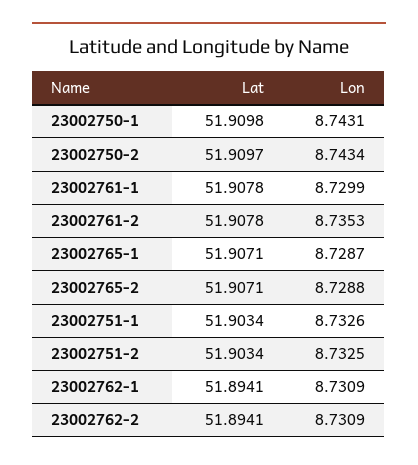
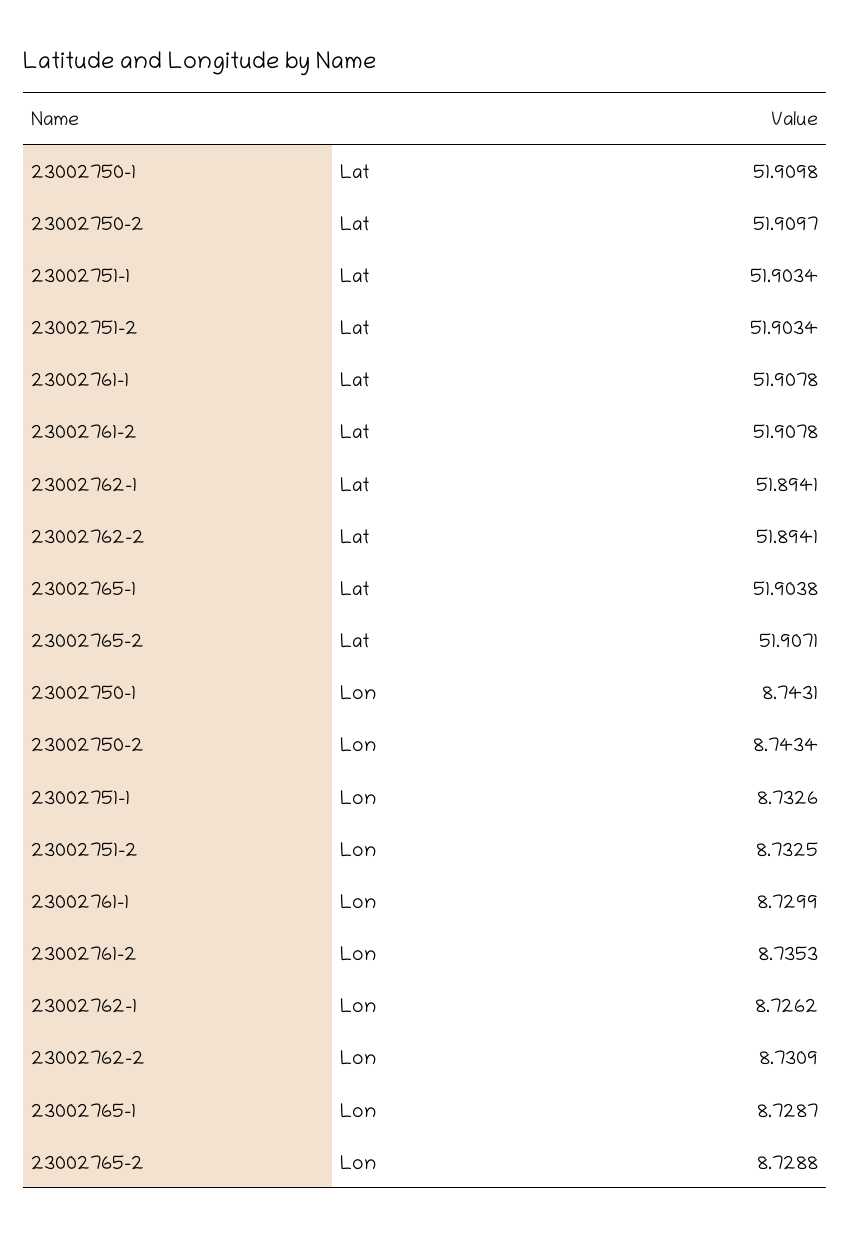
Lat, 23002765-1: 51.9071 -> 51.9038
Lon, 23002762-1: 8.7309 -> 8.7262

